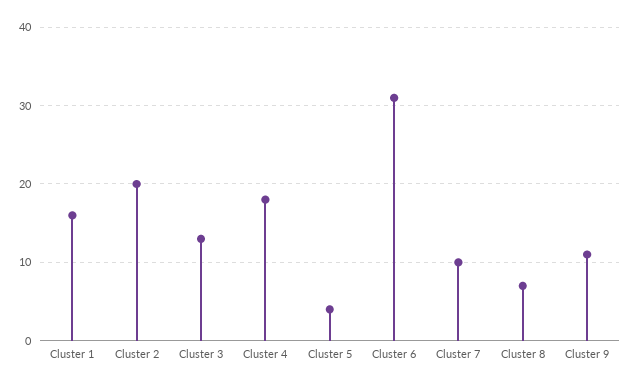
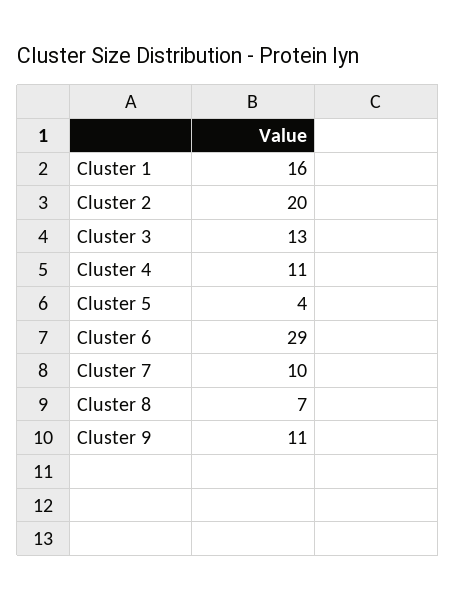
Cluster 4: 18 -> 11
Cluster 6: 31 -> 29

